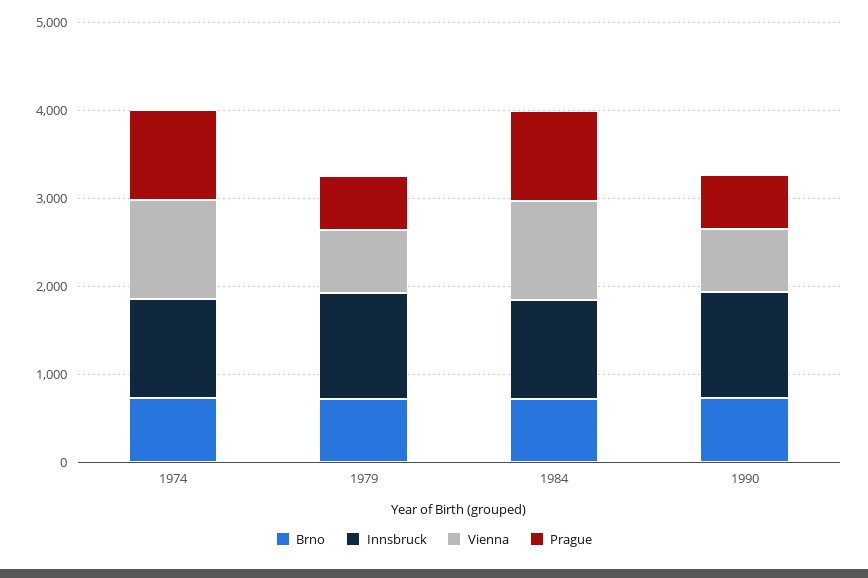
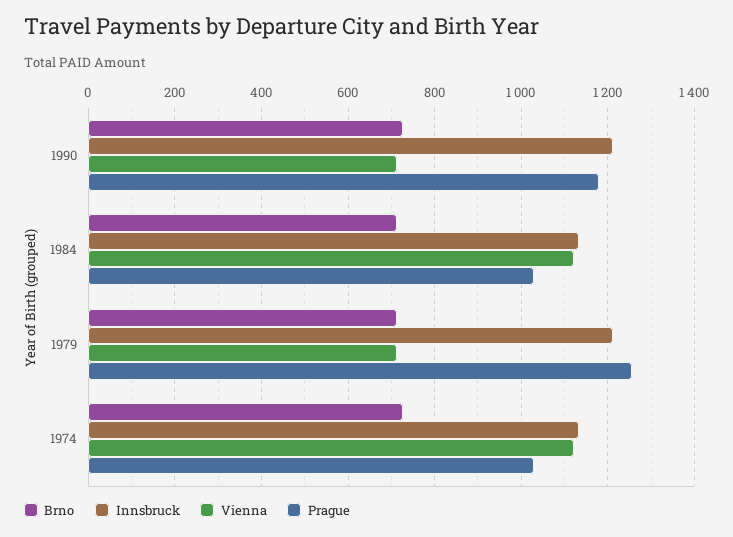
Prague, 1979: 600 -> 1260
Prague, 1990: 600 -> 1180

